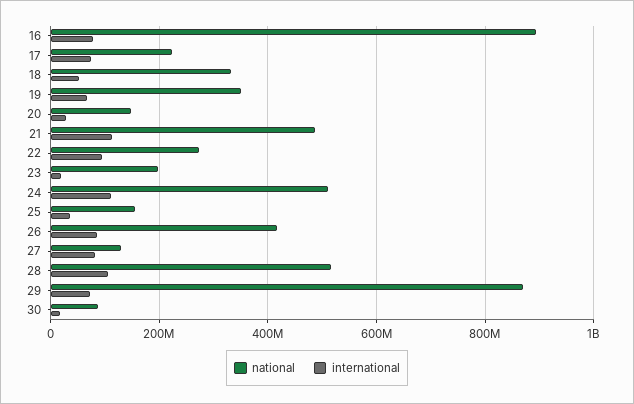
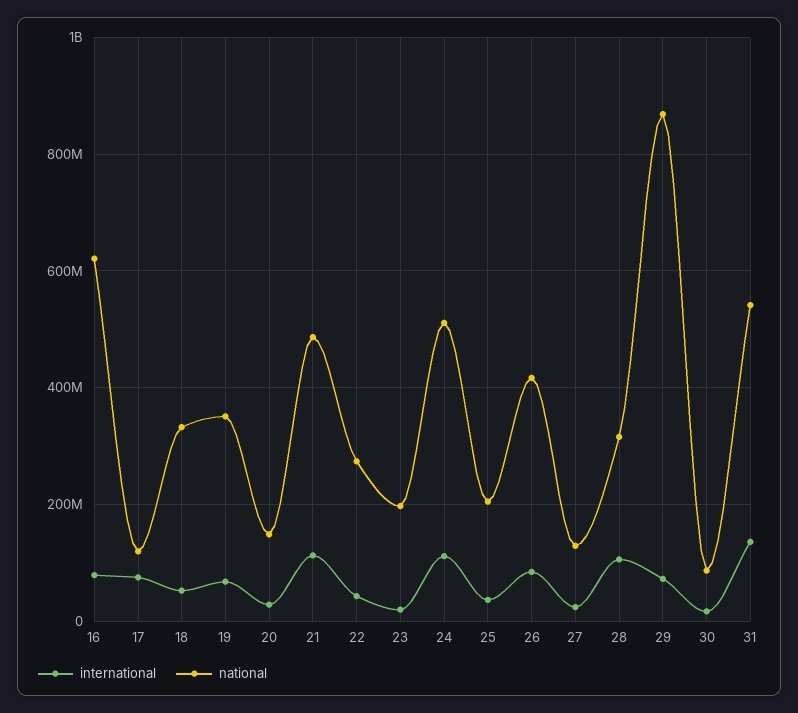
national, 16: 900000000 -> 620000000
national, 17: 220000000 -> 120000000
international, 22: 100000000 -> 40000000
national, 25: 160000000 -> 200000000
international, 27: 80000000 -> 20000000
national, 28: 520000000 -> 320000000
international, 31: none -> 140000000
national, 31: none -> 540000000

